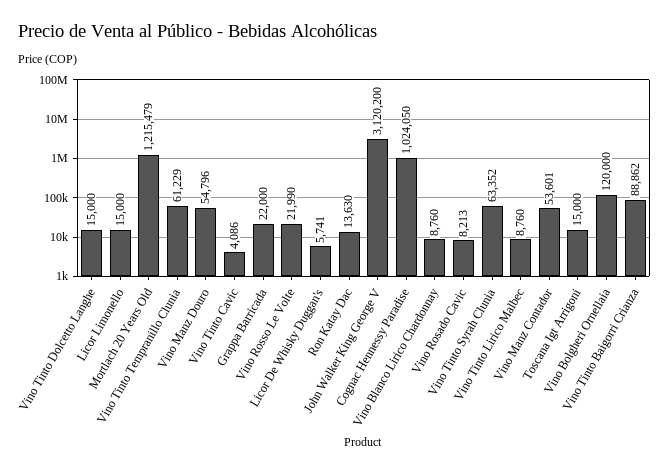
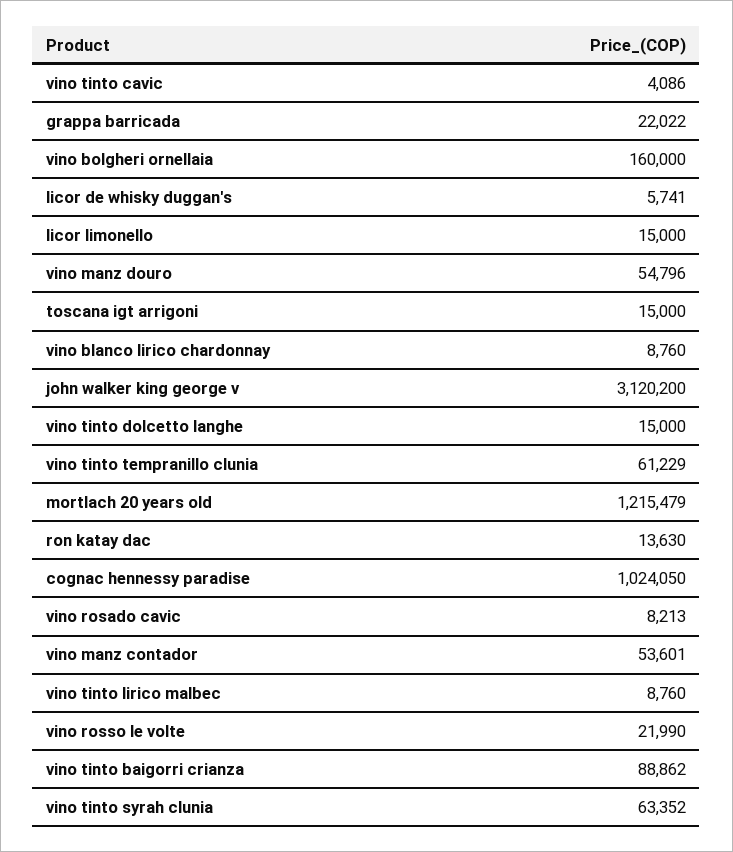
Grappa Barricada: 22000 -> 22022
Vino Bolgheri Ornellaia: 120000 -> 160000

